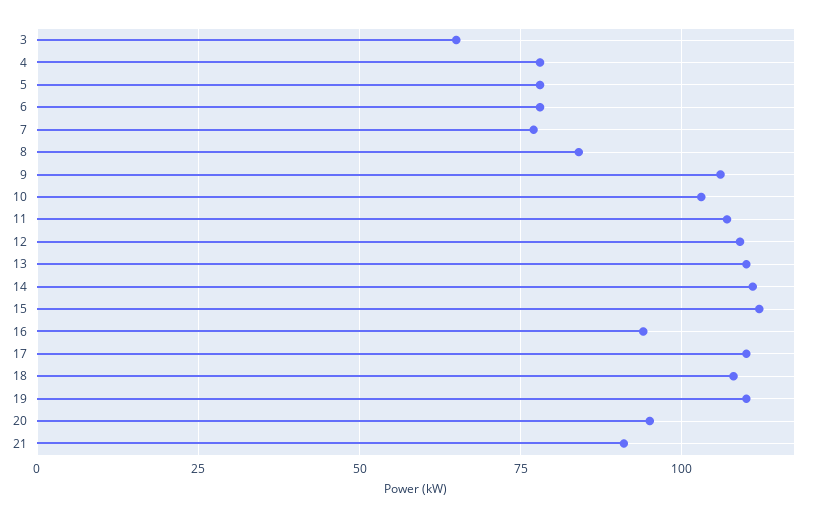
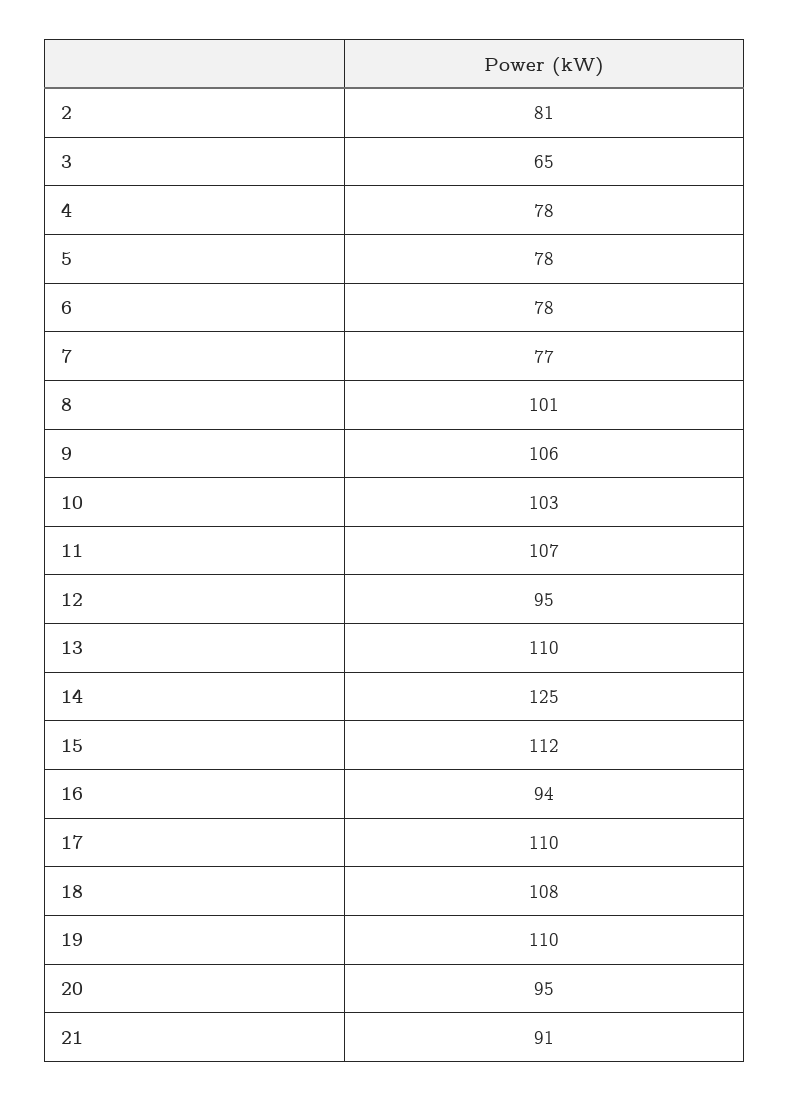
8: 85 -> 101
12: 110 -> 95
14: 110 -> 125
2: none -> 81

